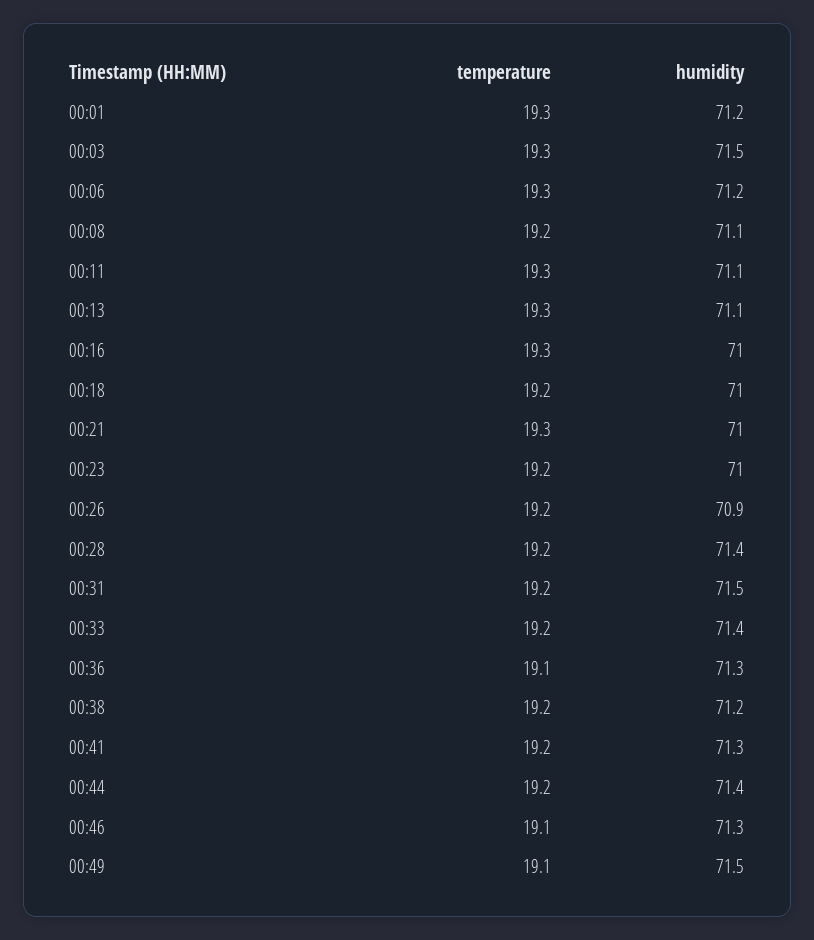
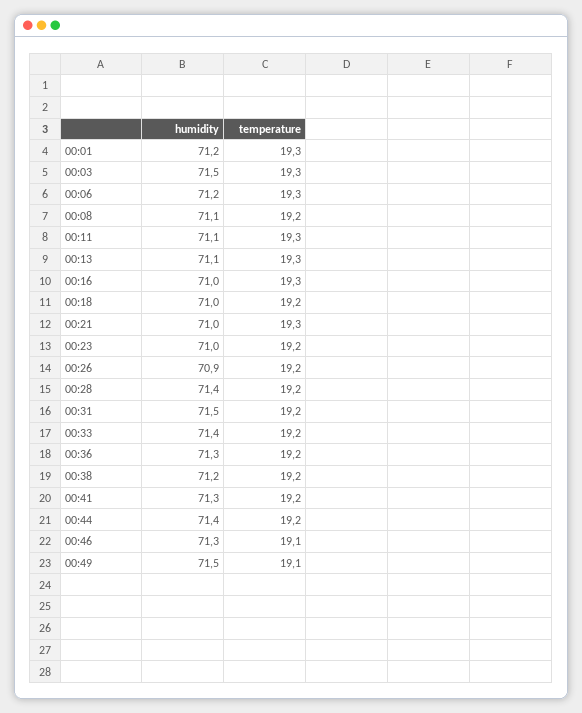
temperature, 00:36: 19.1 -> 19.2

